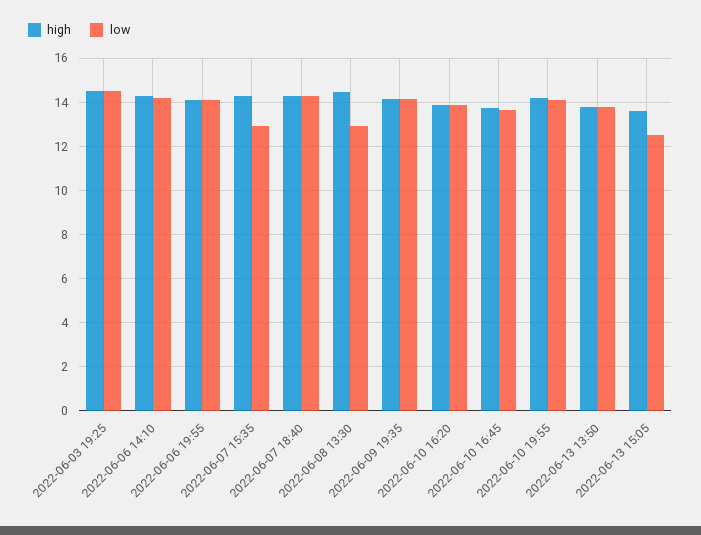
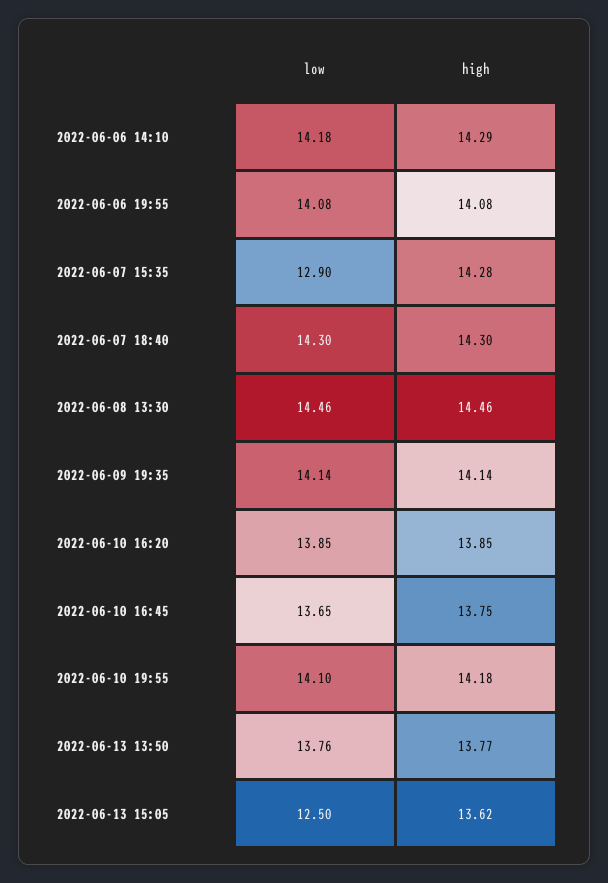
high, 2022-06-03 19:25: 14.5 -> none
low, 2022-06-03 19:25: 14.5 -> none
low, 2022-06-08 13:30: 13 -> 14.46

